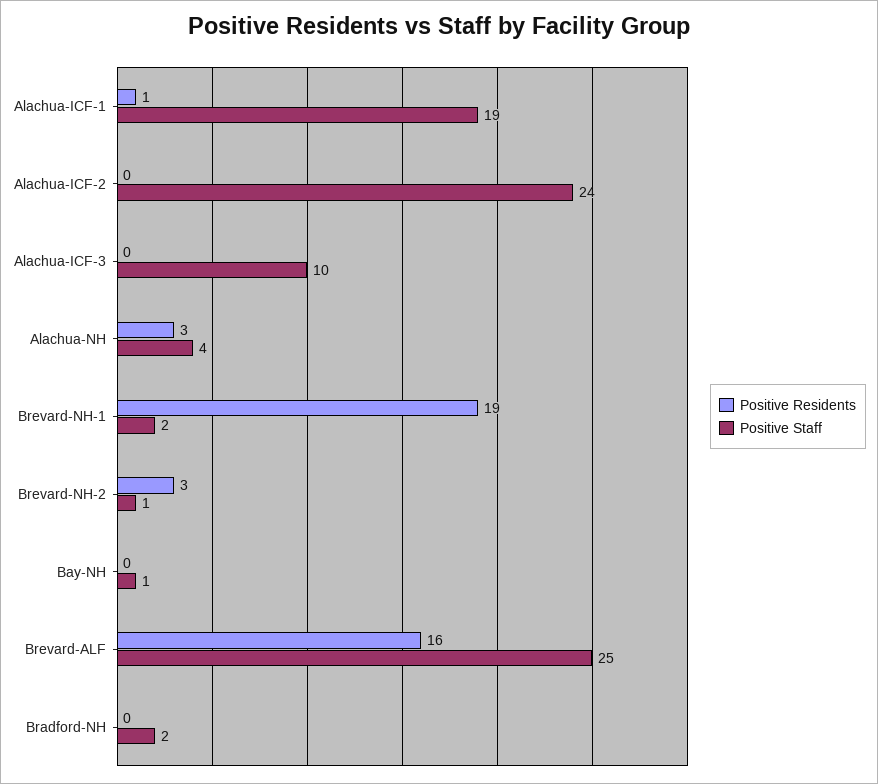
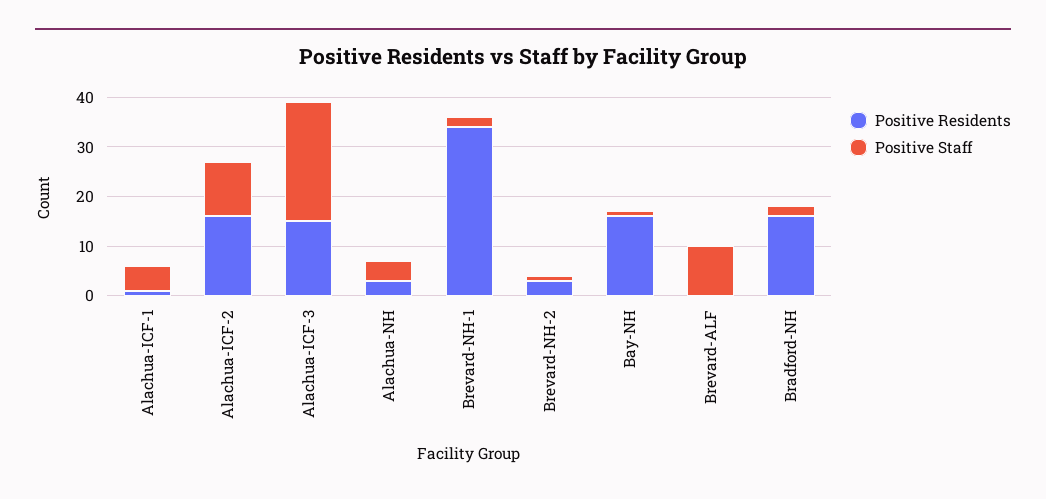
Positive Staff, Alachua-ICF-1: 19 -> 5
Positive Residents, Alachua-ICF-2: 0 -> 15
Positive Staff, Alachua-ICF-2: 24 -> 10
Positive Residents, Alachua-ICF-3: 0 -> 15
Positive Staff, Alachua-ICF-3: 10 -> 25
Positive Residents, Brevard-NH-1: 19 -> 35
Positive Residents, Bay-NH: 0 -> 15
Positive Residents, Brevard-ALF: 16 -> 0
Positive Staff, Brevard-ALF: 25 -> 10
Positive Residents, Bradford-NH: 0 -> 15

